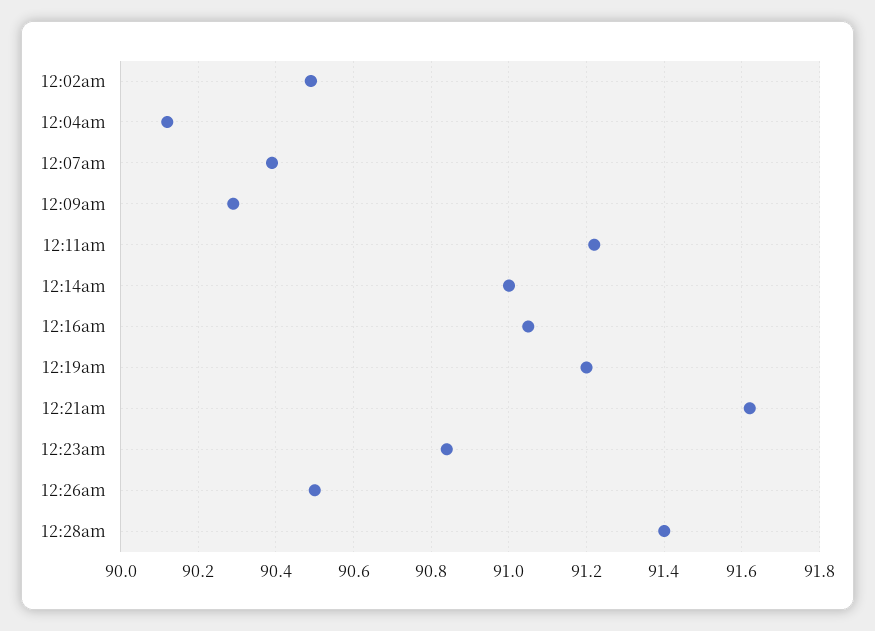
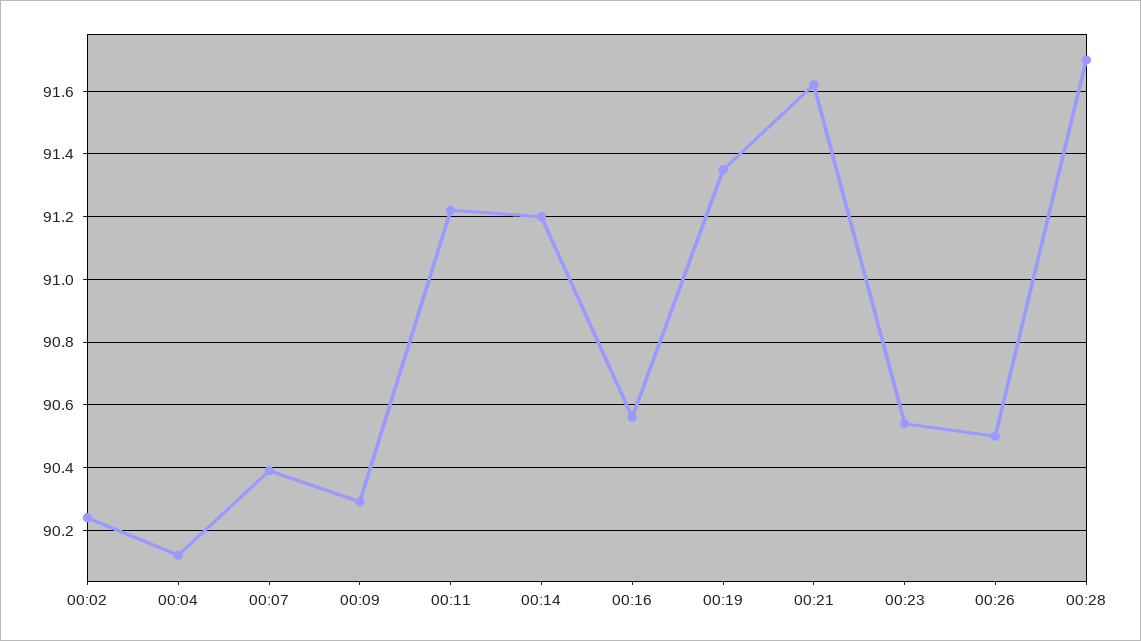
12:02am: 90.5 -> 90.25
12:14am: 91 -> 91.2
12:16am: 91.05 -> 90.55
12:19am: 91.2 -> 91.35
12:23am: 90.85 -> 90.55
12:28am: 91.4 -> 91.7

